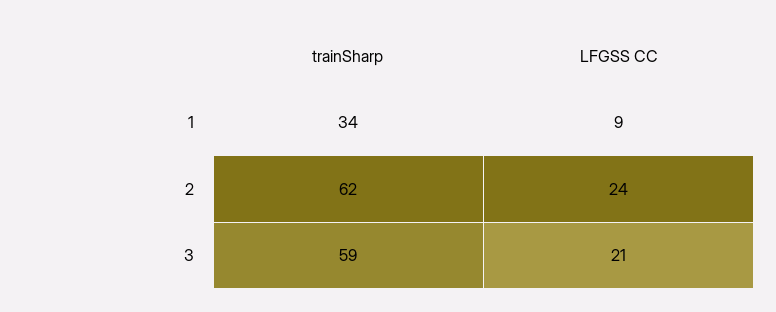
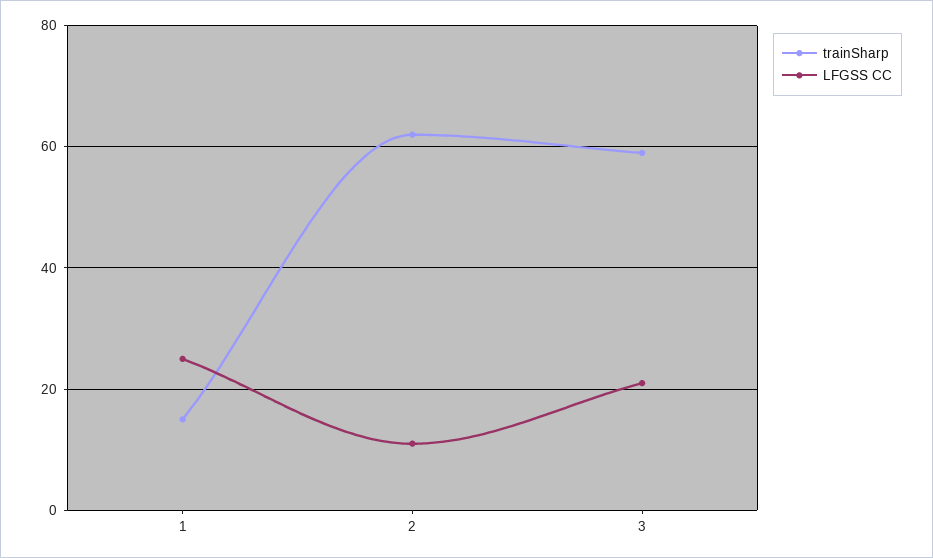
trainSharp, 1: 34 -> 15
LFGSS CC, 1: 9 -> 25
LFGSS CC, 2: 24 -> 10

